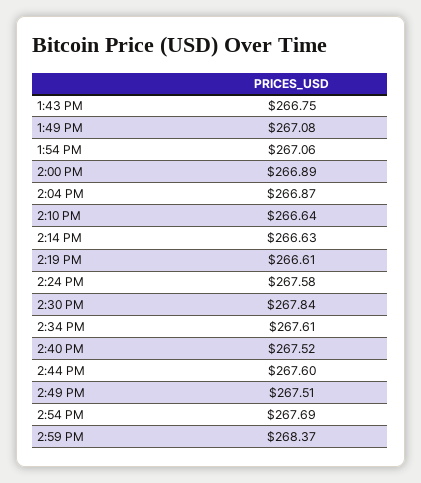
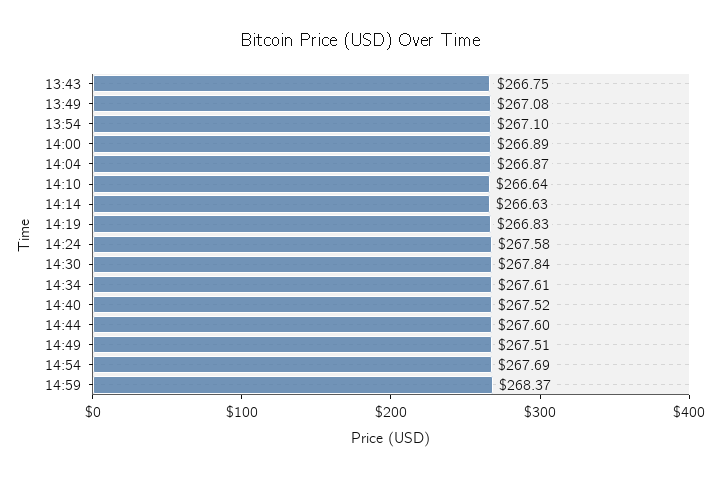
1:54 PM: 267.06 -> 267.1
2:19 PM: 266.61 -> 266.83

